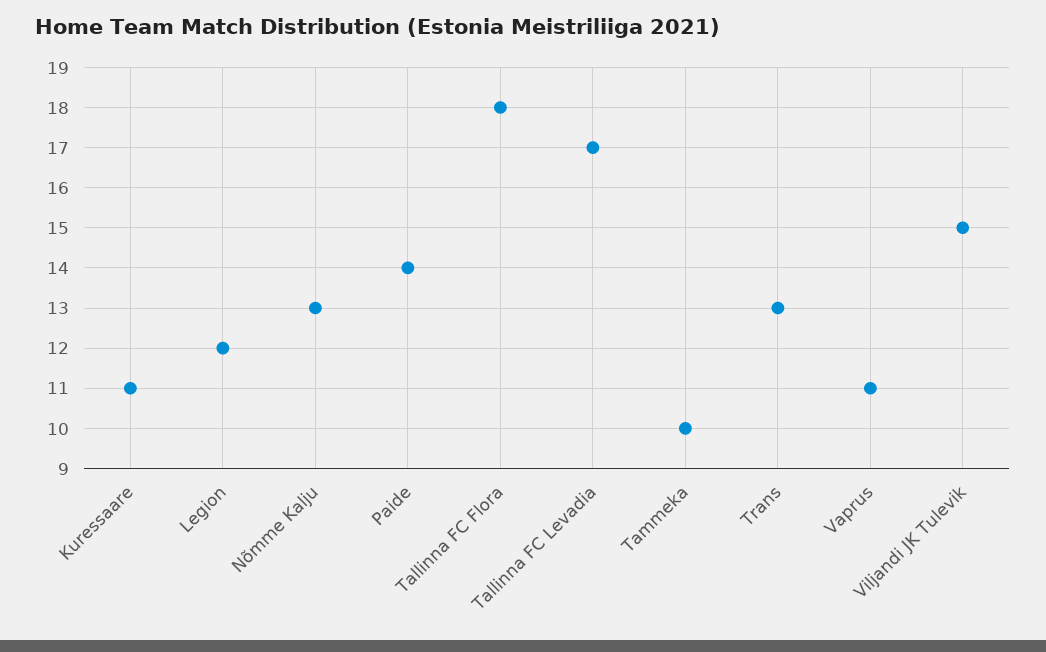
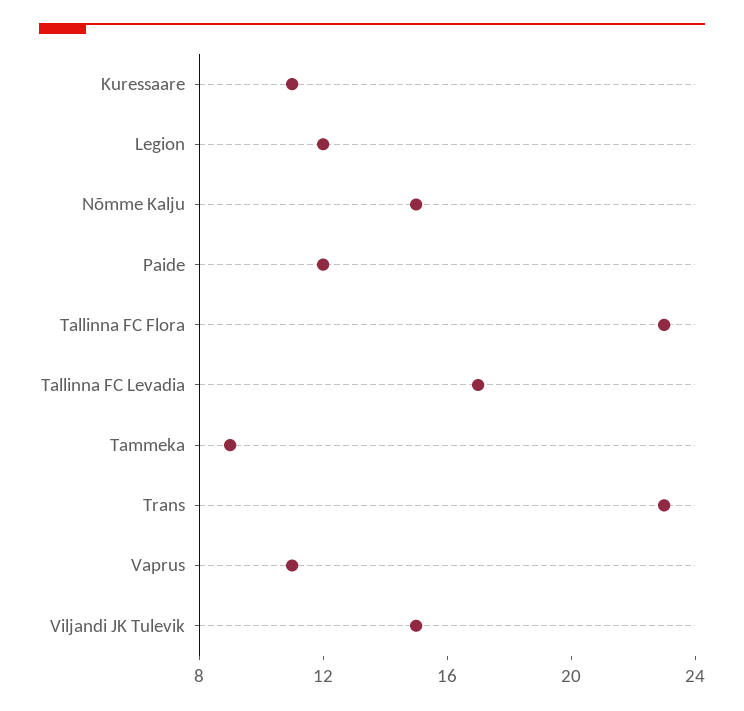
Nõmme Kalju: 13 -> 15
Paide: 14 -> 12
Tallinna FC Flora: 18 -> 23
Tammeka: 10 -> 9
Trans: 13 -> 23

